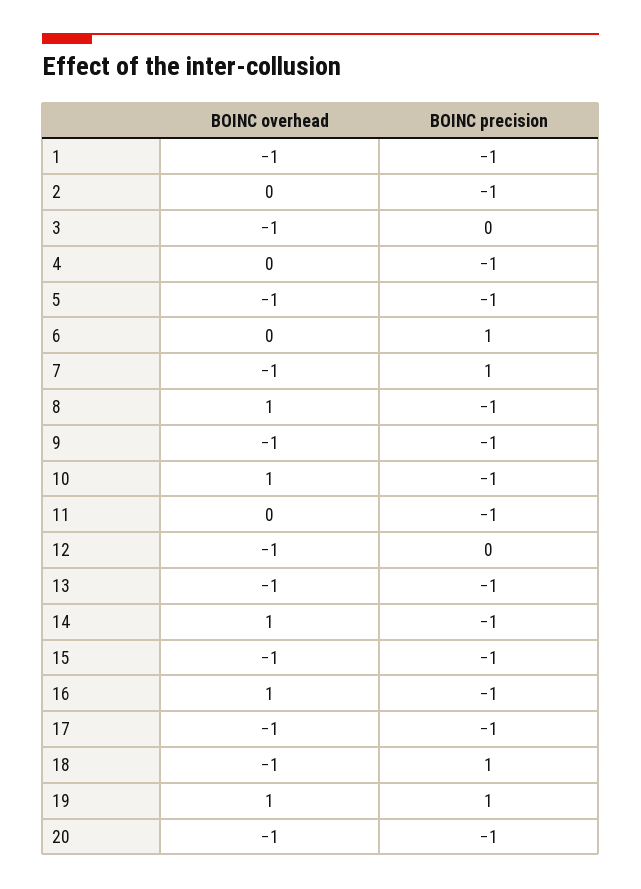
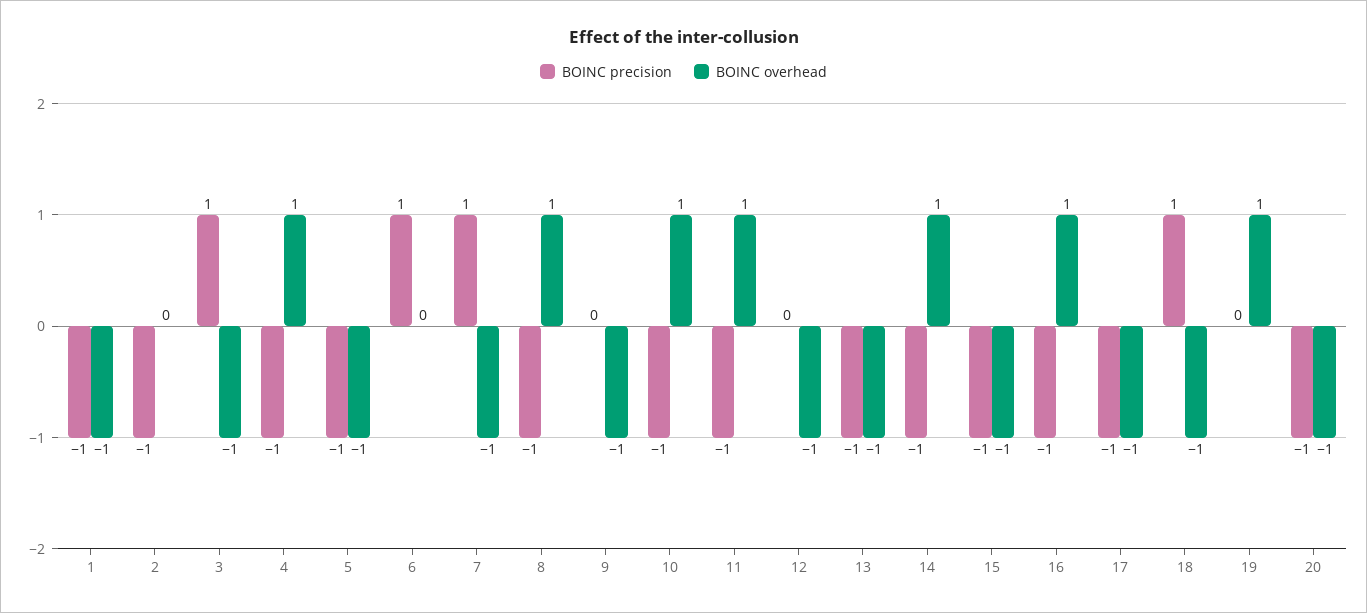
BOINC precision, 3: 0 -> 1
BOINC overhead, 4: 0 -> 1
BOINC precision, 9: -1 -> 0
BOINC overhead, 11: 0 -> 1
BOINC precision, 19: 1 -> 0

